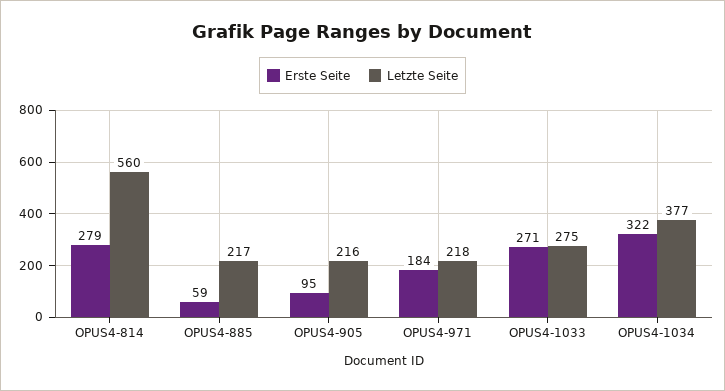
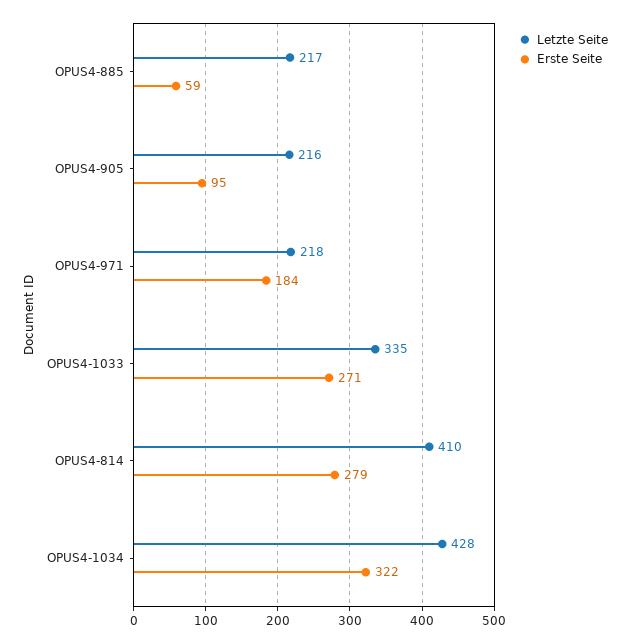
Letzte Seite, OPUS4-814: 560 -> 410
Letzte Seite, OPUS4-1033: 275 -> 335
Letzte Seite, OPUS4-1034: 377 -> 428

